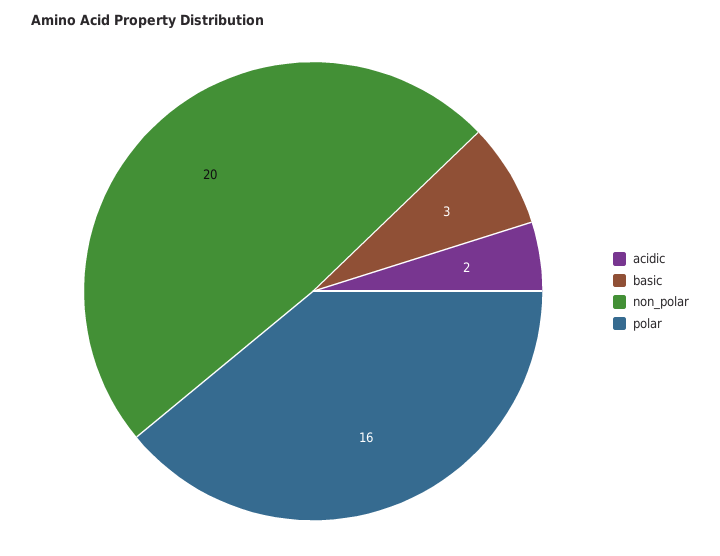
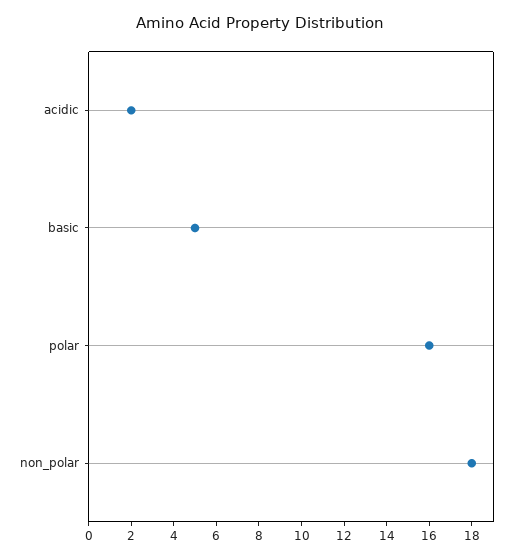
basic: 3 -> 5
non_polar: 20 -> 18

